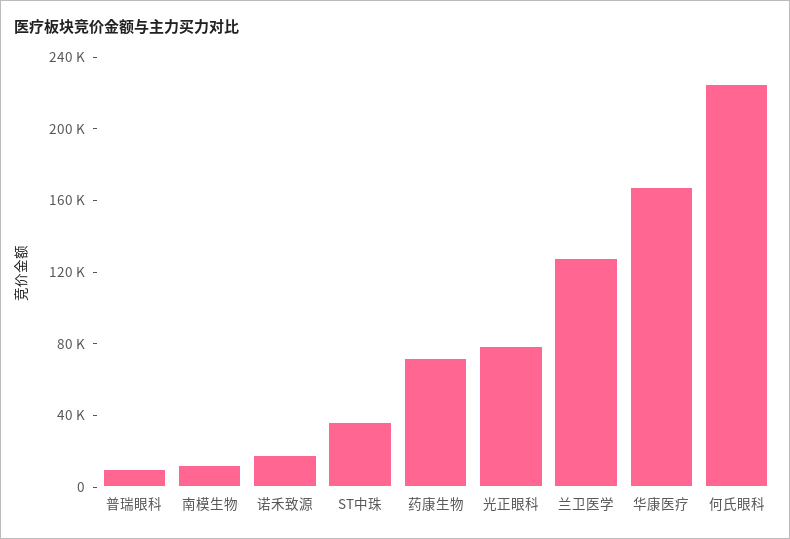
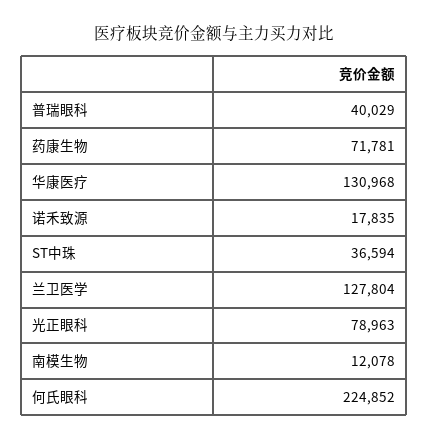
普瑞眼科: 10000 -> 40029
华康医疗: 170000 -> 130968

